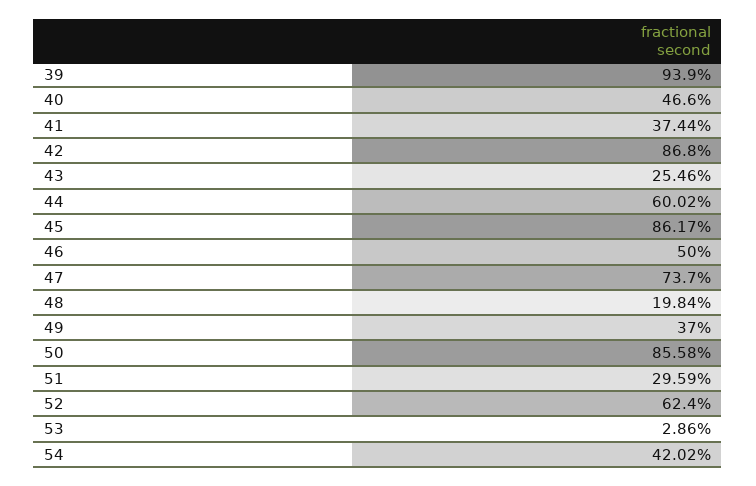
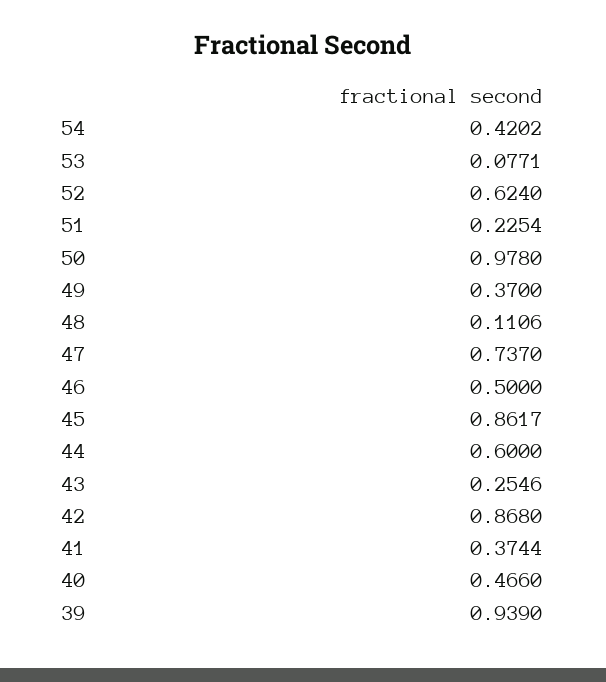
44: 0.6002 -> 0.6
48: 0.1984 -> 0.1106
50: 0.8558 -> 0.978
51: 0.2959 -> 0.2254
53: 0.0286 -> 0.0771

